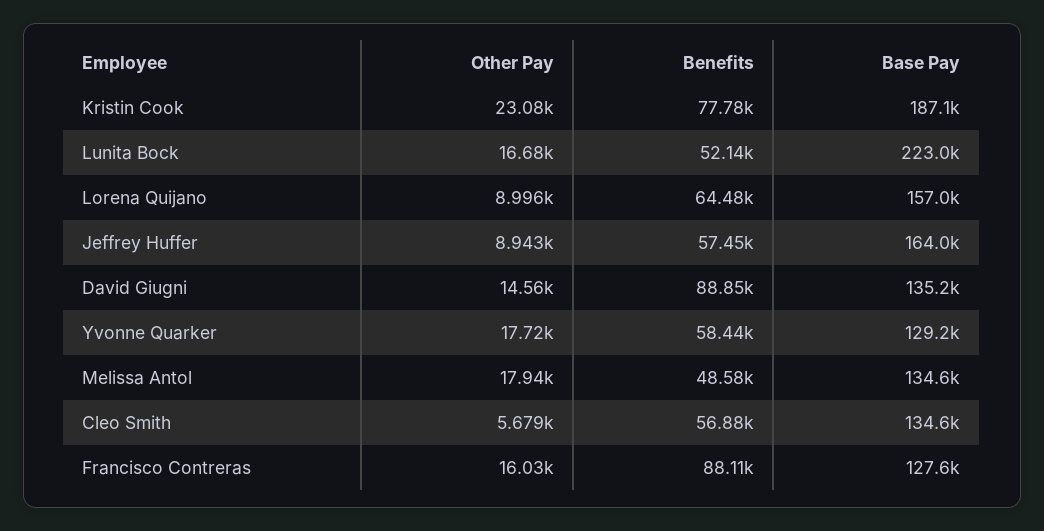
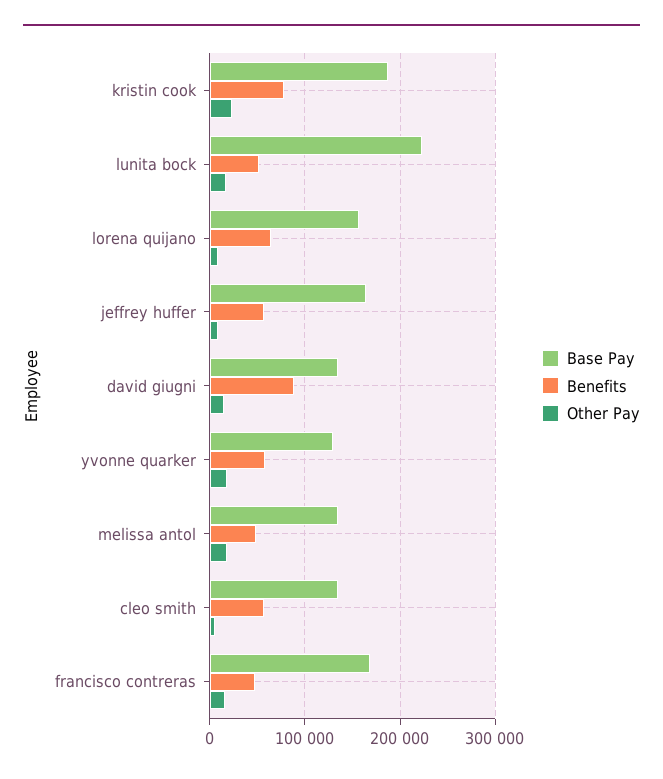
Benefits, Francisco Contreras: 88110 -> 50000
Base Pay, Francisco Contreras: 127600 -> 170000

